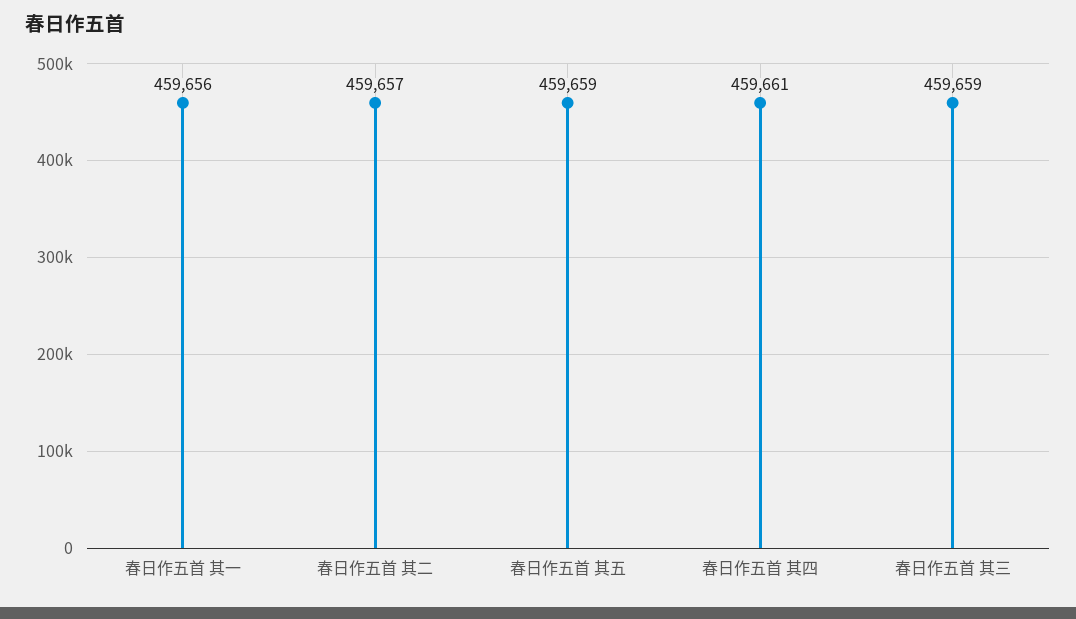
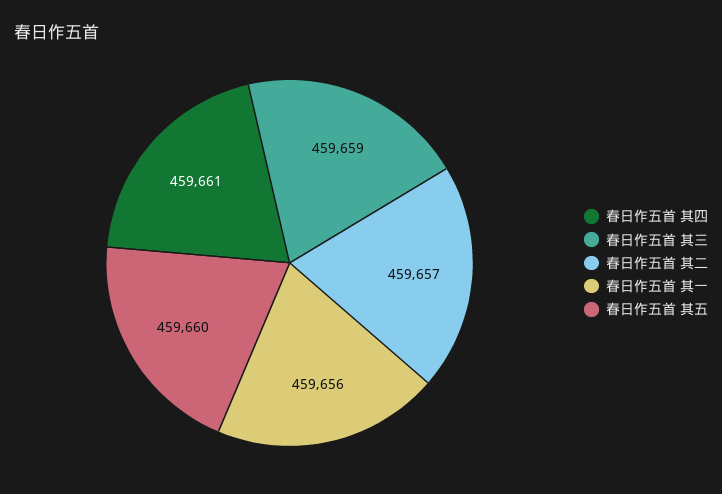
春日作五首 其五: 459659 -> 459660

